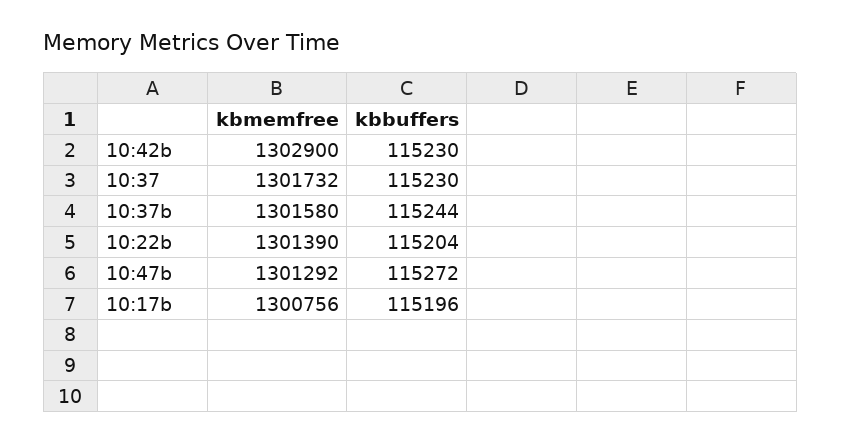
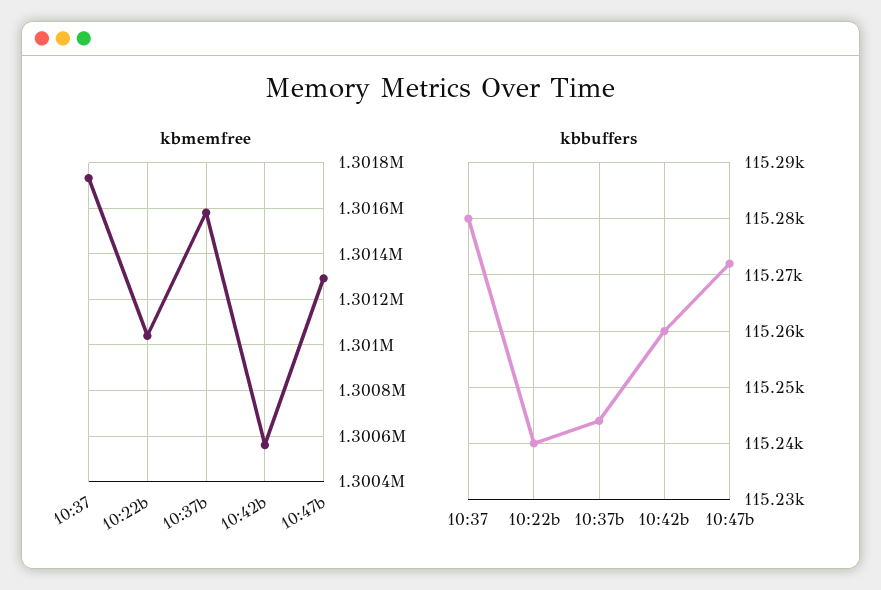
kbmemfree, 10:42b: 1302900 -> 1300550
kbbuffers, 10:42b: 115230 -> 115260
kbbuffers, 10:37: 115230 -> 115280
kbmemfree, 10:22b: 1301390 -> 1301050
kbbuffers, 10:22b: 115204 -> 115240
kbmemfree, 10:17b: 1300756 -> none
kbbuffers, 10:17b: 115196 -> none

